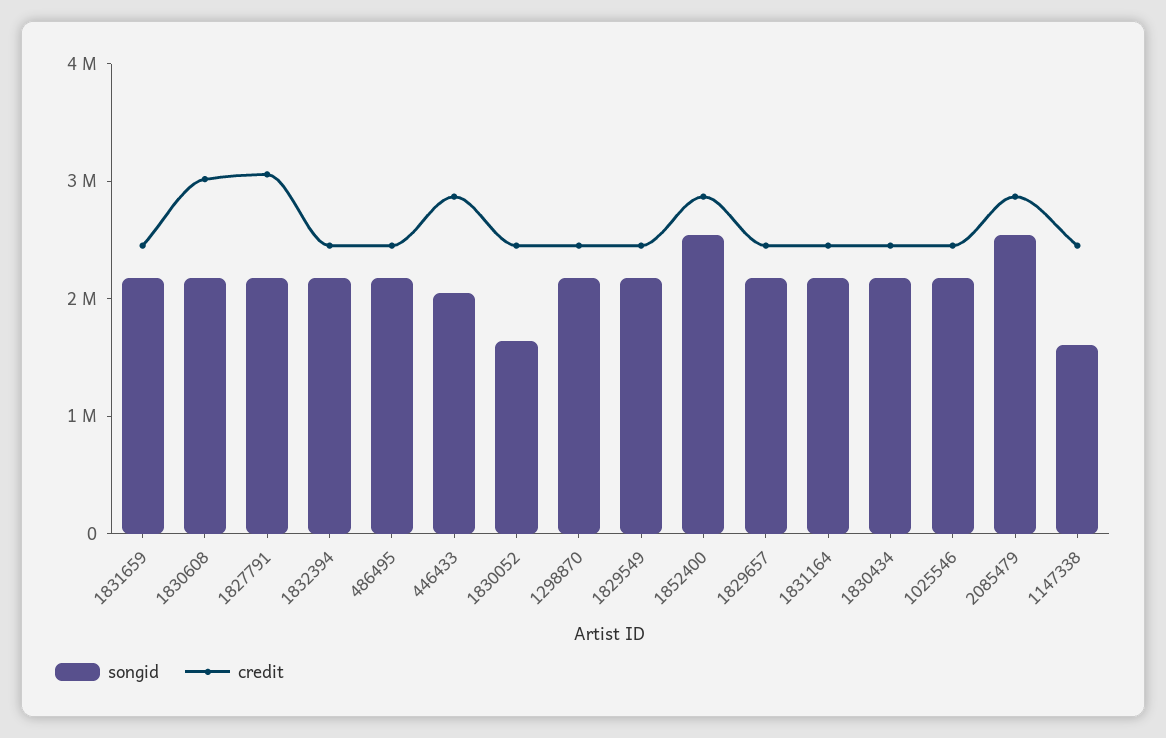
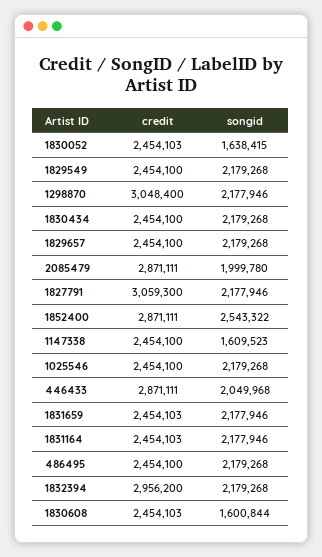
songid, 1830608: 2200000 -> 1600844
credit, 1830608: 3000000 -> 2454103
credit, 1832394: 2400000 -> 2956200
credit, 1298870: 2400000 -> 3048400
songid, 2085479: 2600000 -> 1999780

